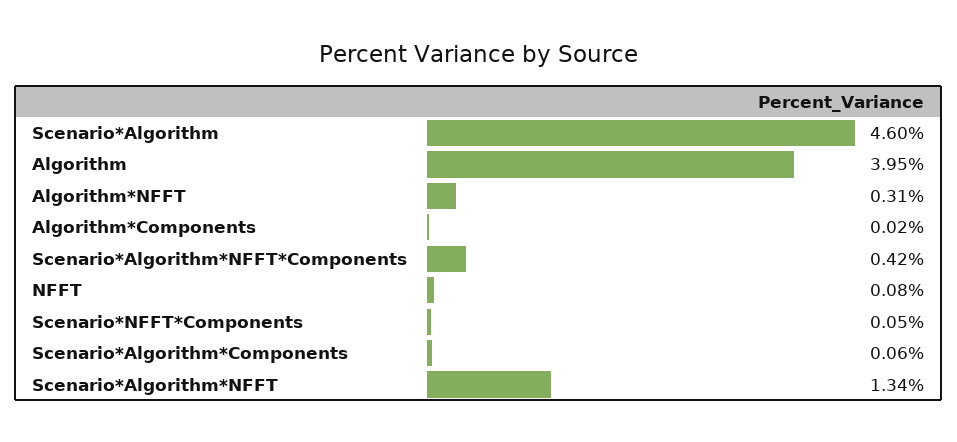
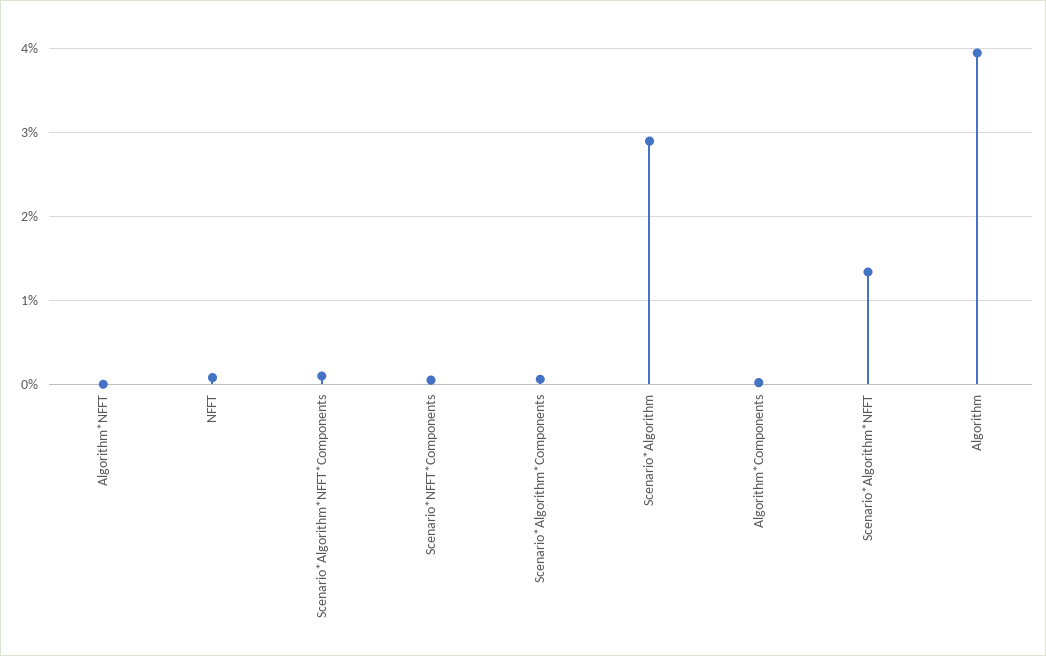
Scenario*Algorithm: 4.6 -> 2.9
Algorithm*NFFT: 0.31 -> 0
Scenario*Algorithm*NFFT*Components: 0.42 -> 0.1

